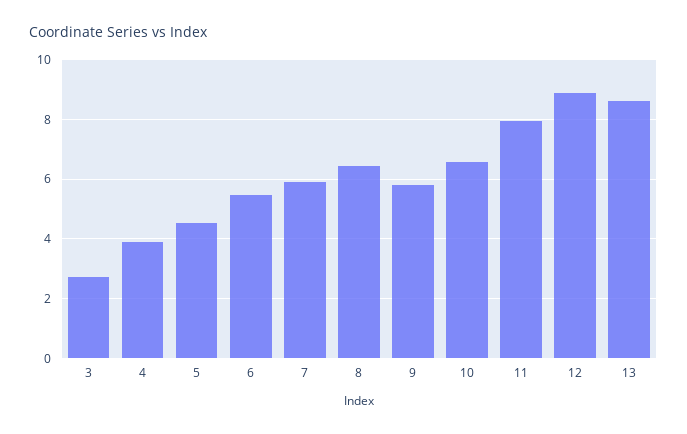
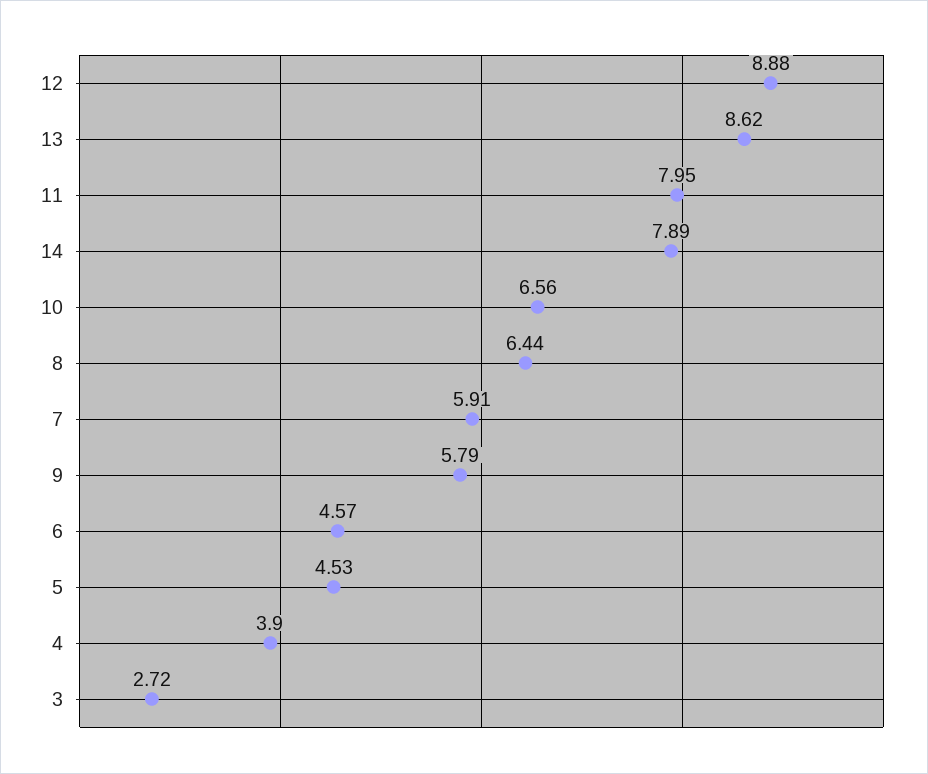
6: 5.5 -> 4.57
14: none -> 7.89

